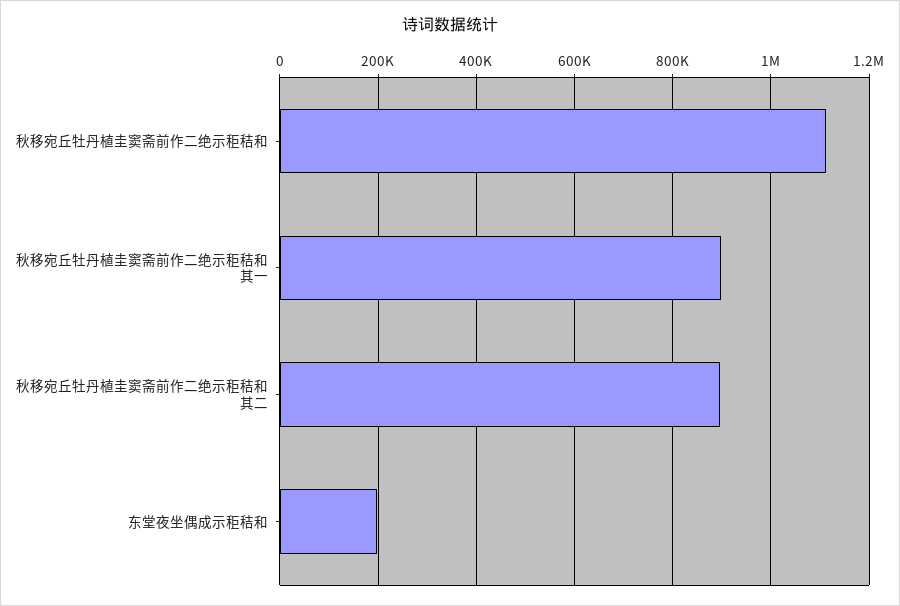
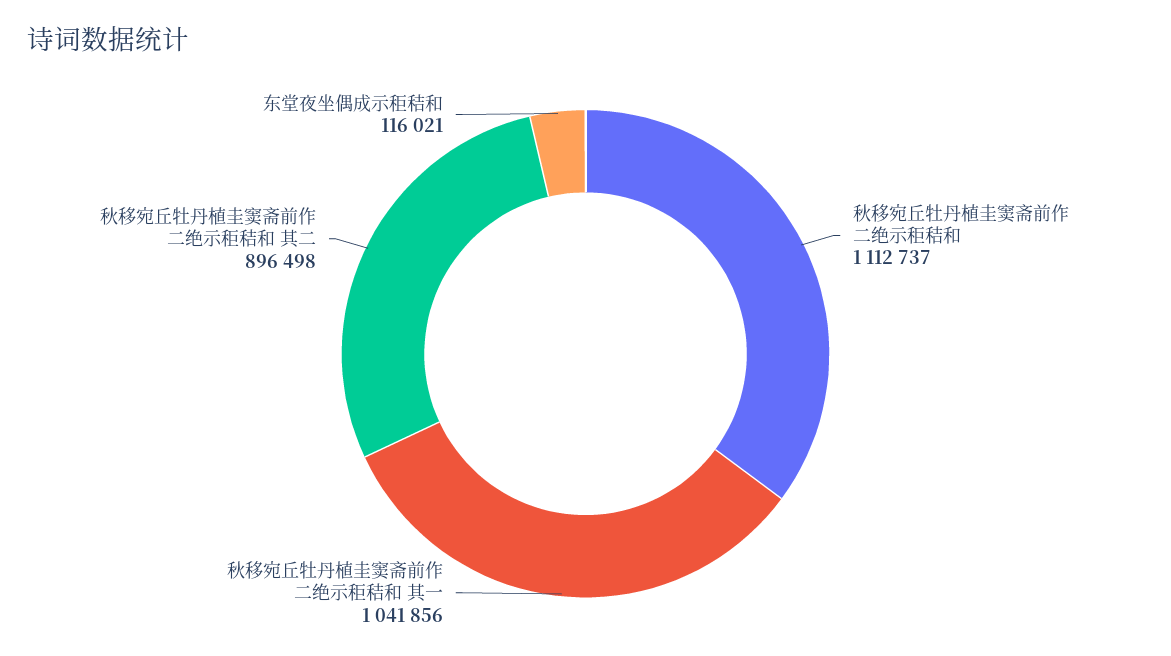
秋移宛丘牡丹植圭窦斋前作二绝示秬秸和 其一: 900000 -> 1041856
东堂夜坐偶成示秬秸和: 200000 -> 116021

